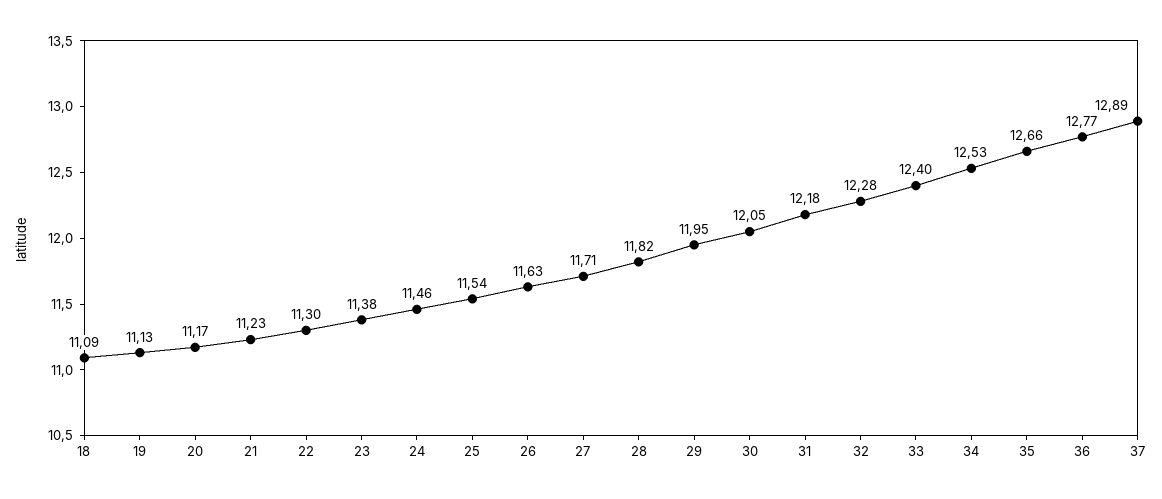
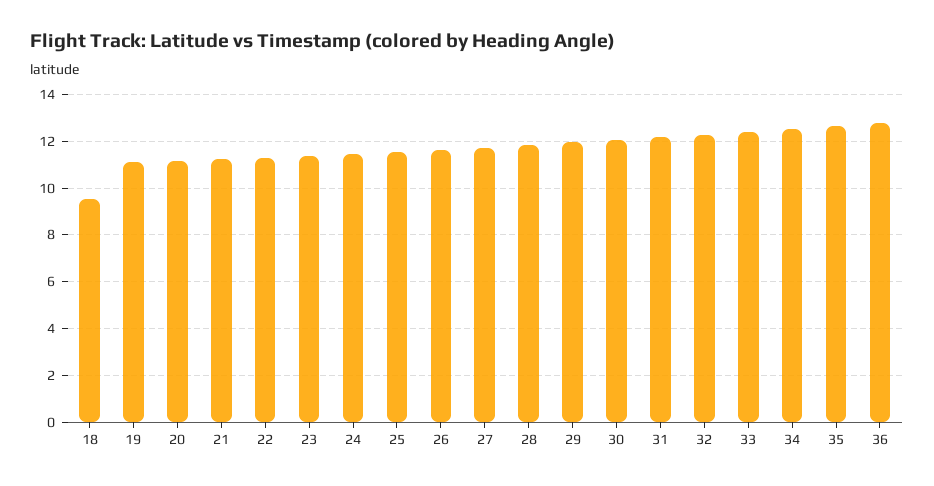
18: 11.09 -> 9.5
37: 12.89 -> none

